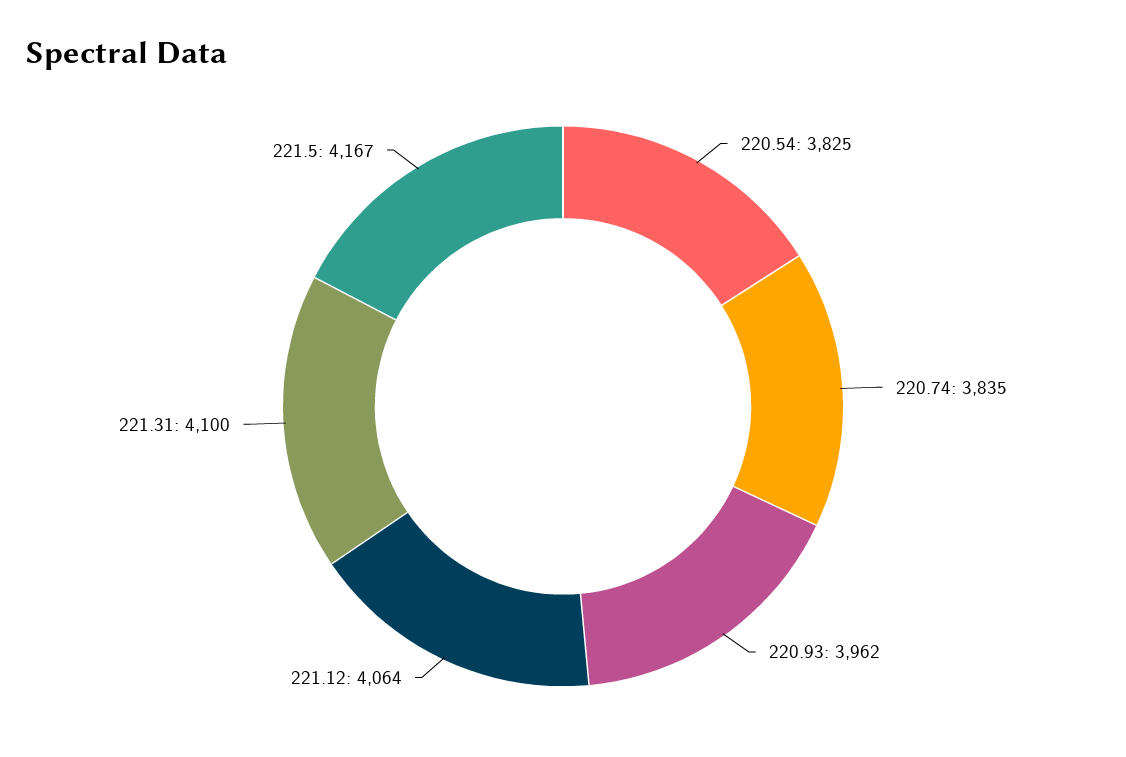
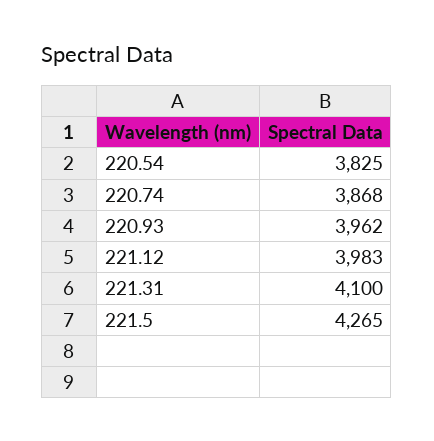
220.74: 3835 -> 3868
221.12: 4064 -> 3983
221.5: 4167 -> 4265

